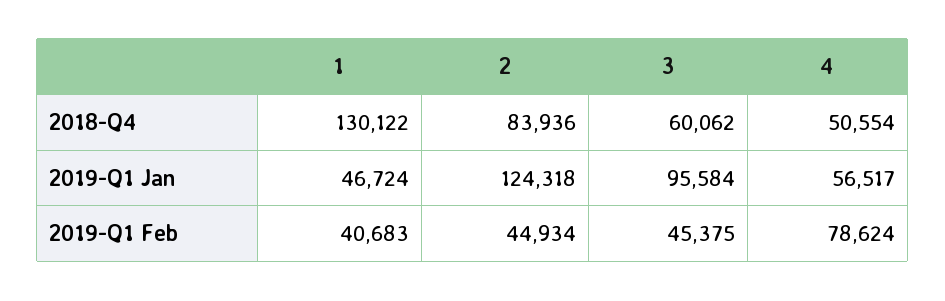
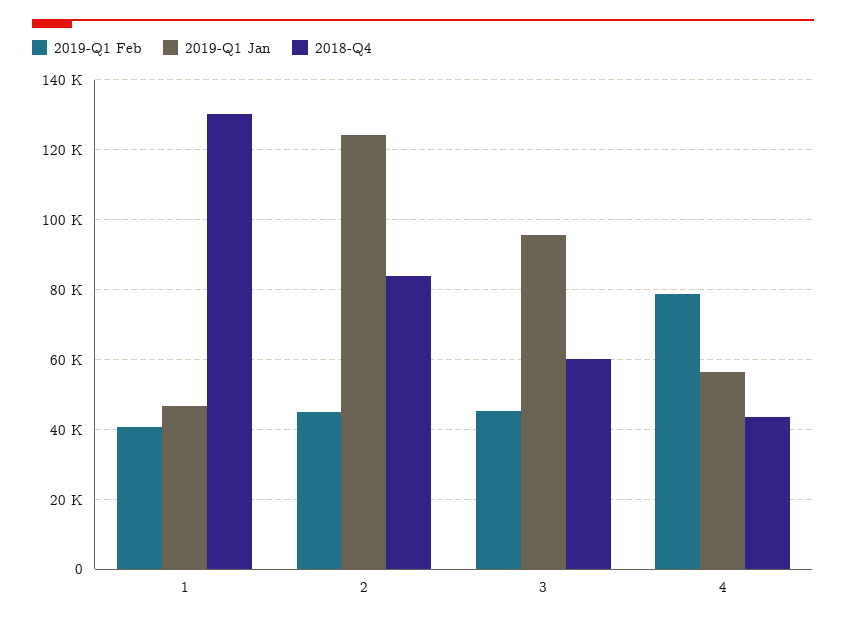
2018-Q4, 4: 50554 -> 44000

